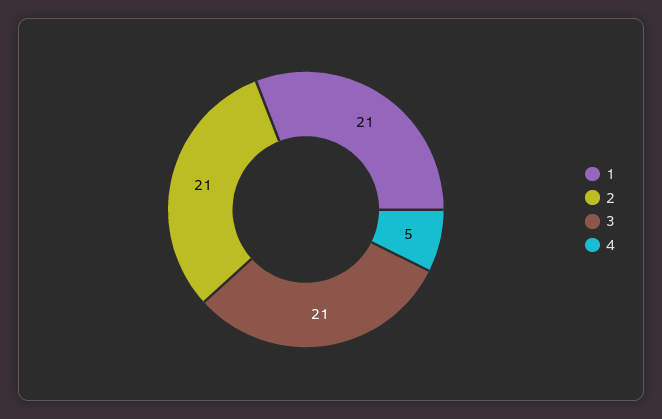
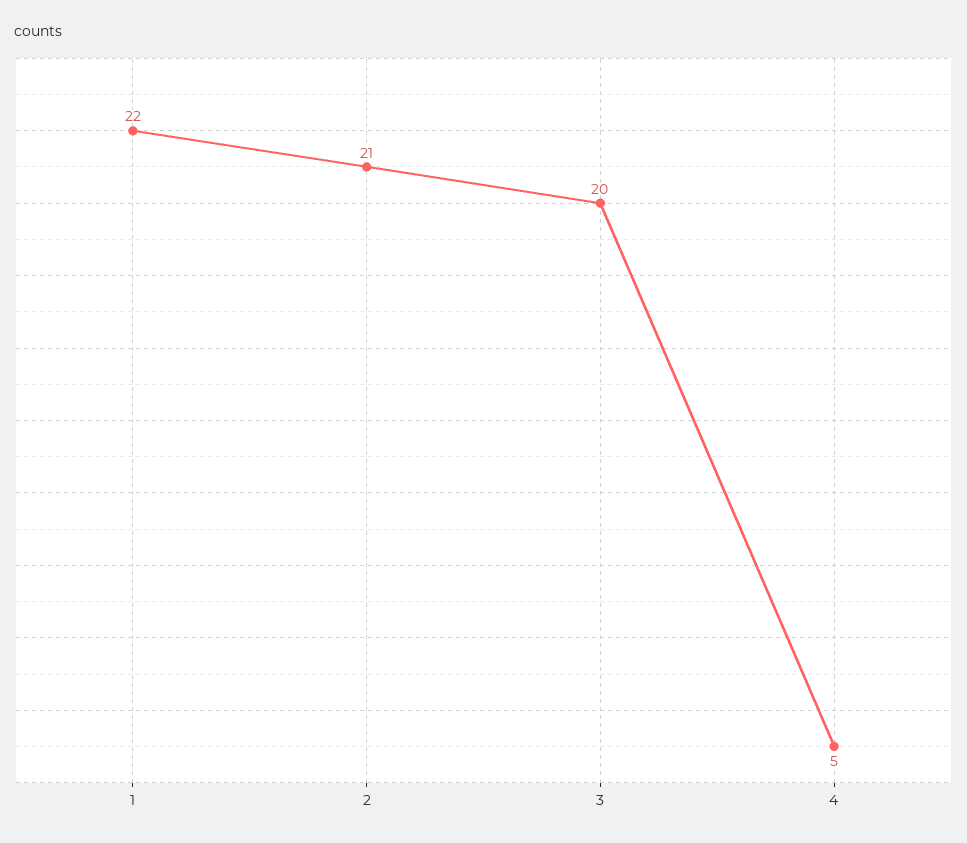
1: 21 -> 22
3: 21 -> 20

